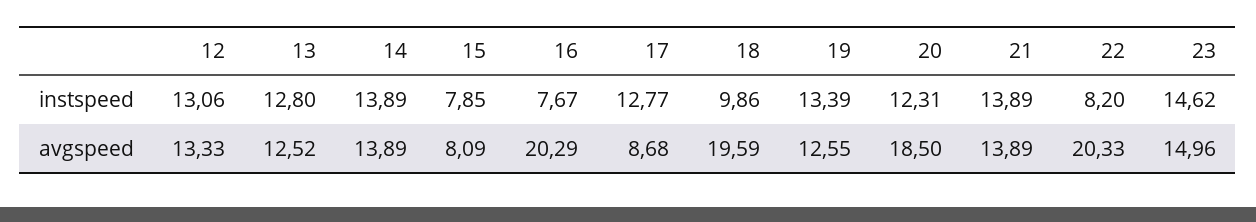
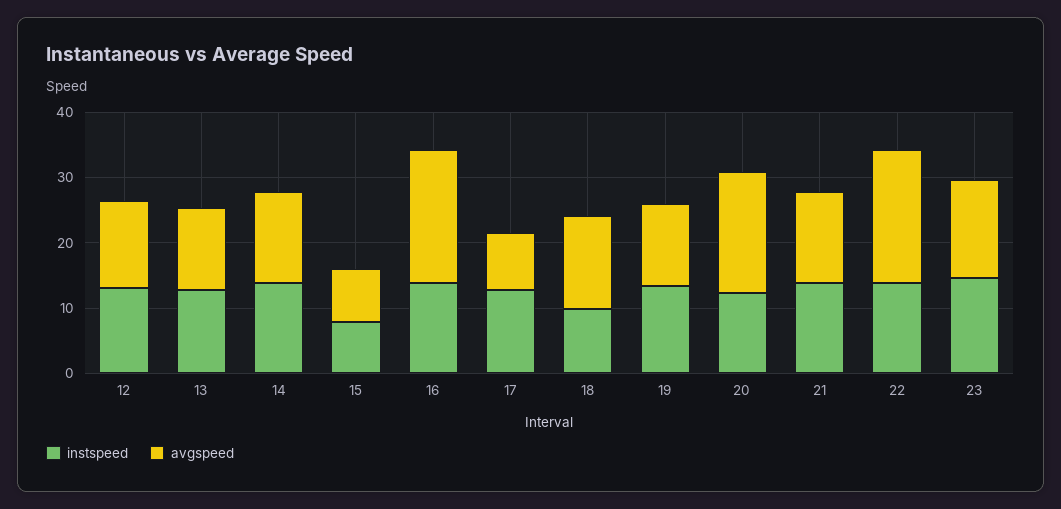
instspeed, 16: 7.67 -> 14
instspeed, 22: 8.2 -> 14
avgspeed, 18: 19.59 -> 14

